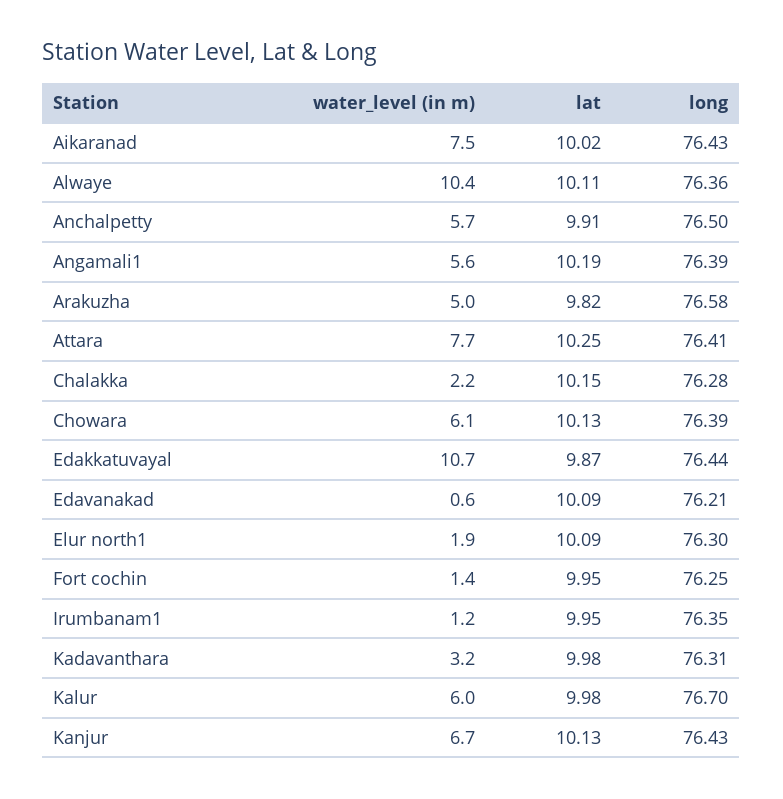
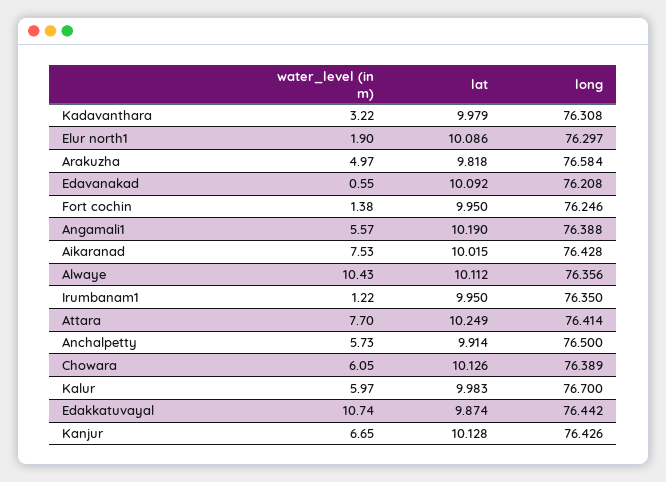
water_level (in m), Chalakka: 2.2 -> none
lat, Chalakka: 10.15 -> none
long, Chalakka: 76.28 -> none

